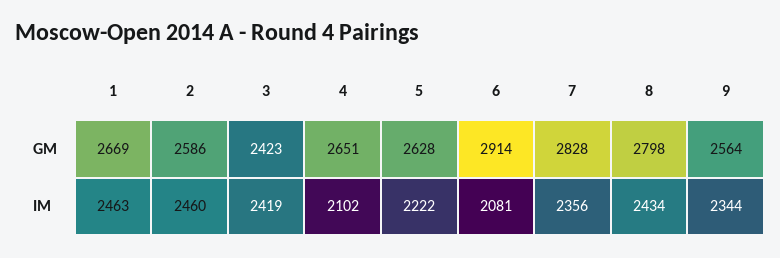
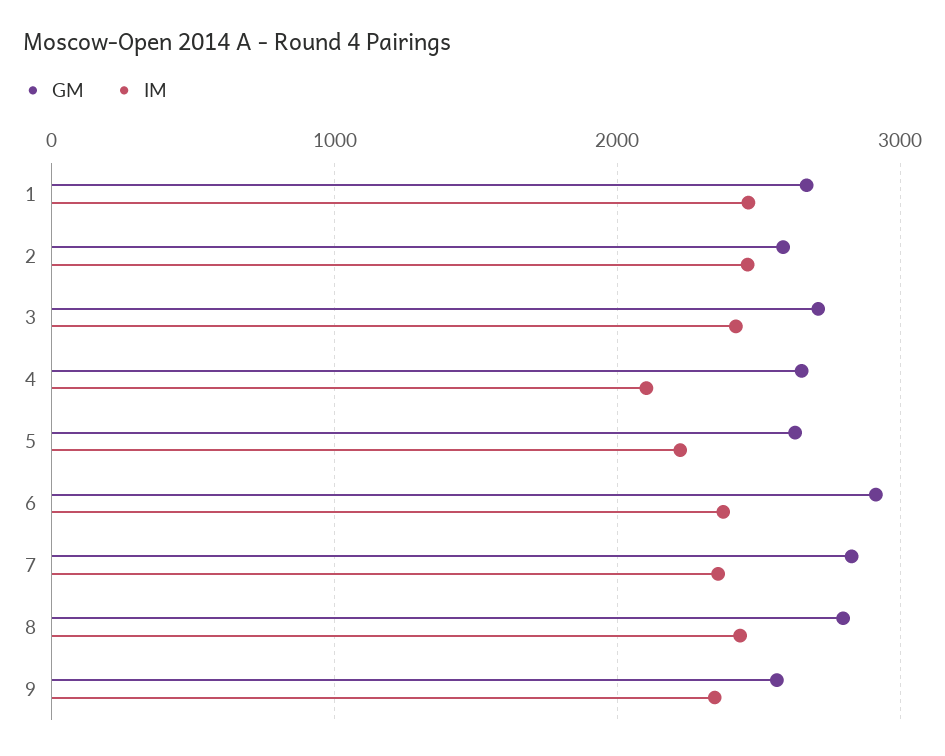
GM, 3: 2423 -> 2700
IM, 6: 2081 -> 2400

